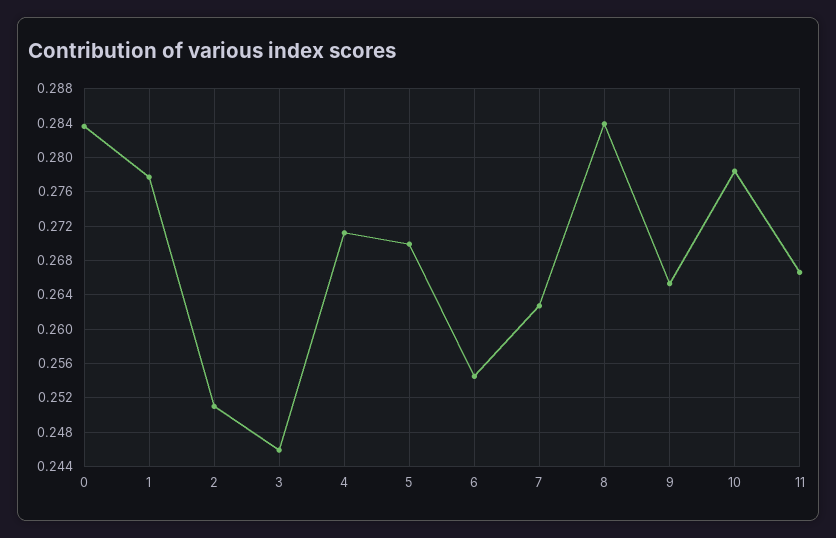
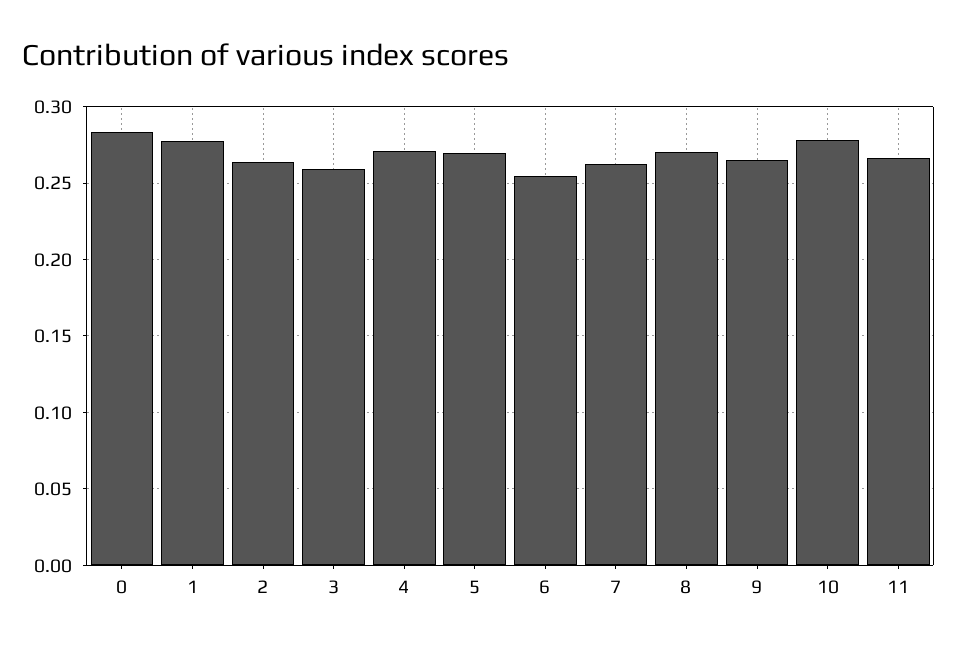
2: 0.251 -> 0.265
3: 0.246 -> 0.26
8: 0.284 -> 0.27

